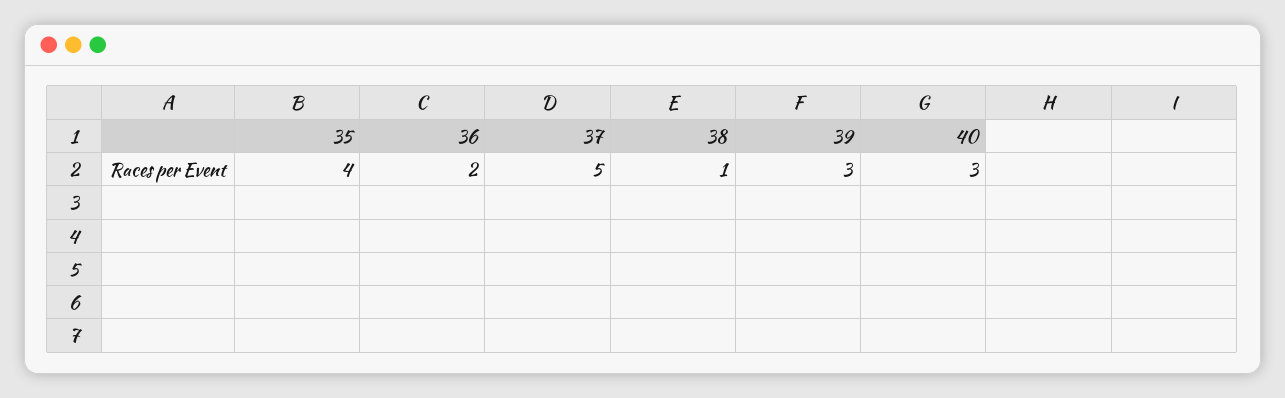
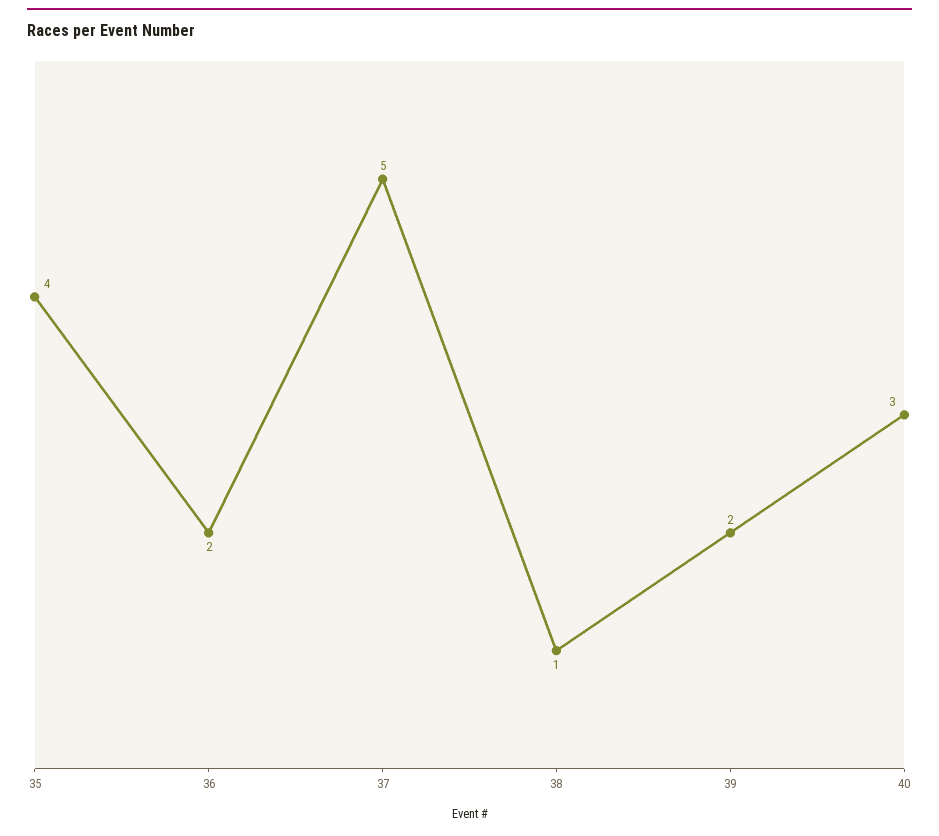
39: 3 -> 2

